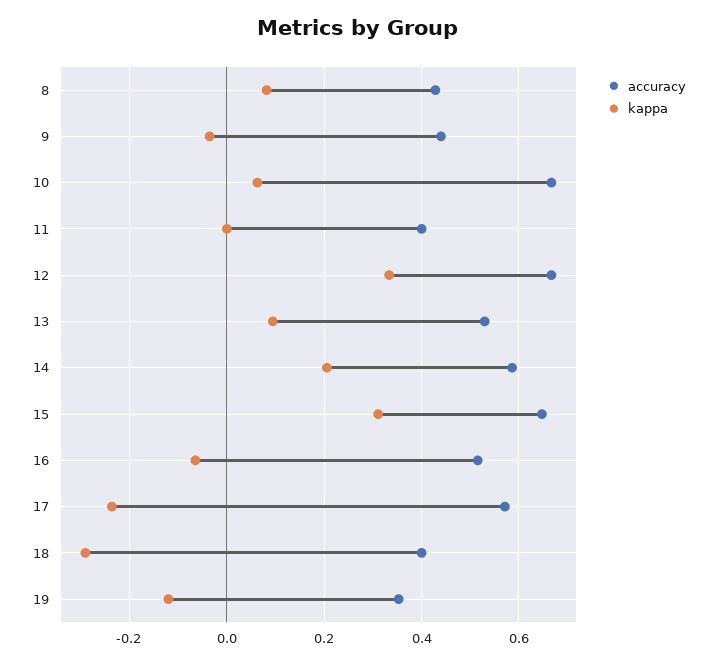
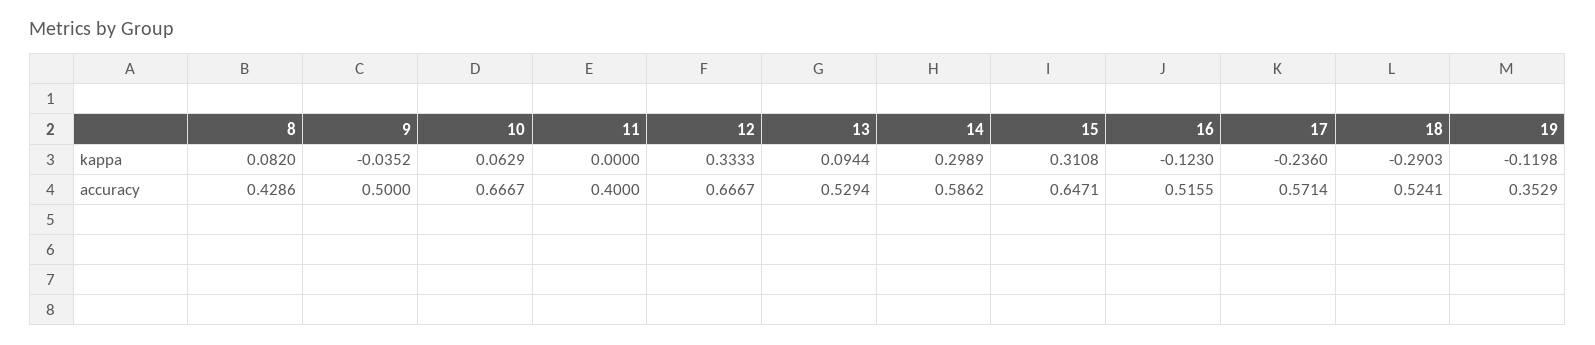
accuracy, 9: 0.44 -> 0.5
kappa, 14: 0.2 -> 0.2989
kappa, 16: -0.06 -> -0.123
accuracy, 18: 0.4 -> 0.5241

